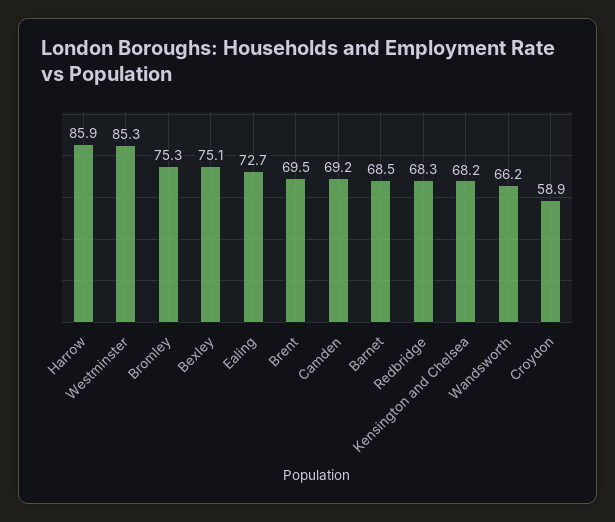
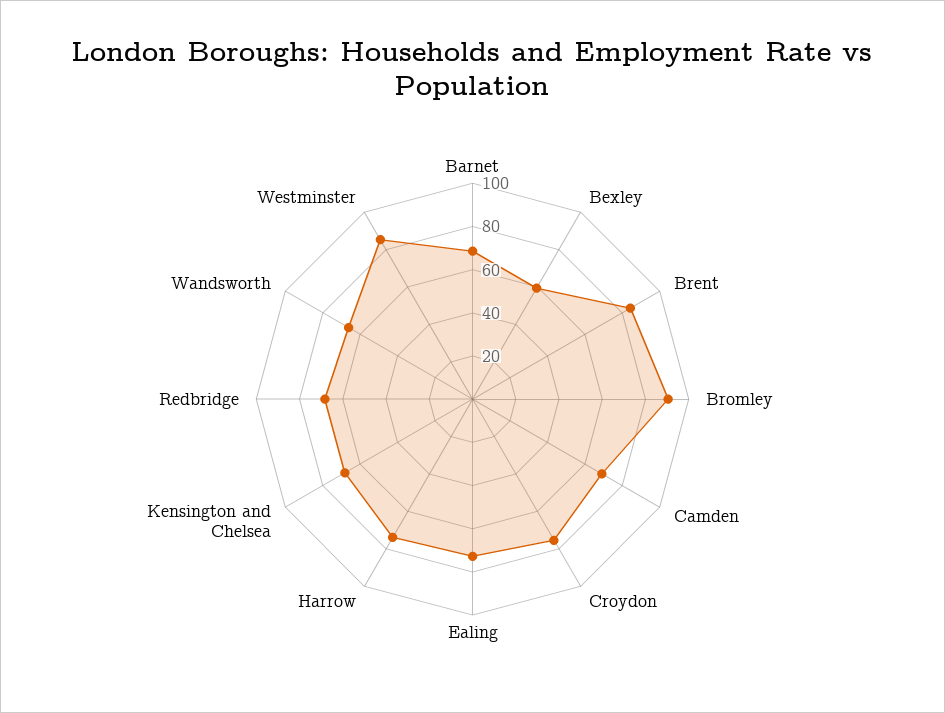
Harrow: 85.9 -> 75
Bromley: 75.3 -> 90
Bexley: 75.1 -> 60
Brent: 69.5 -> 85
Croydon: 58.9 -> 75

